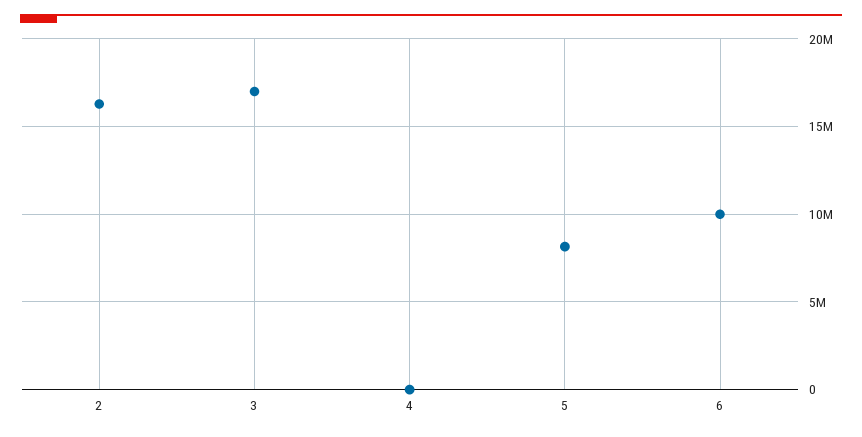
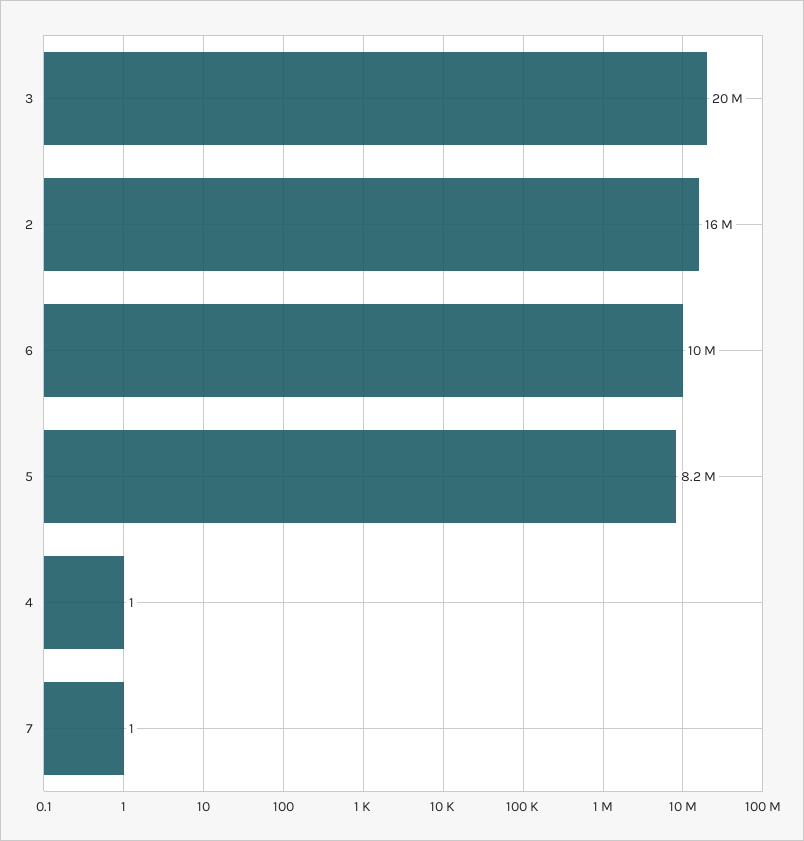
3: 17000000 -> 20000000
7: none -> 1

